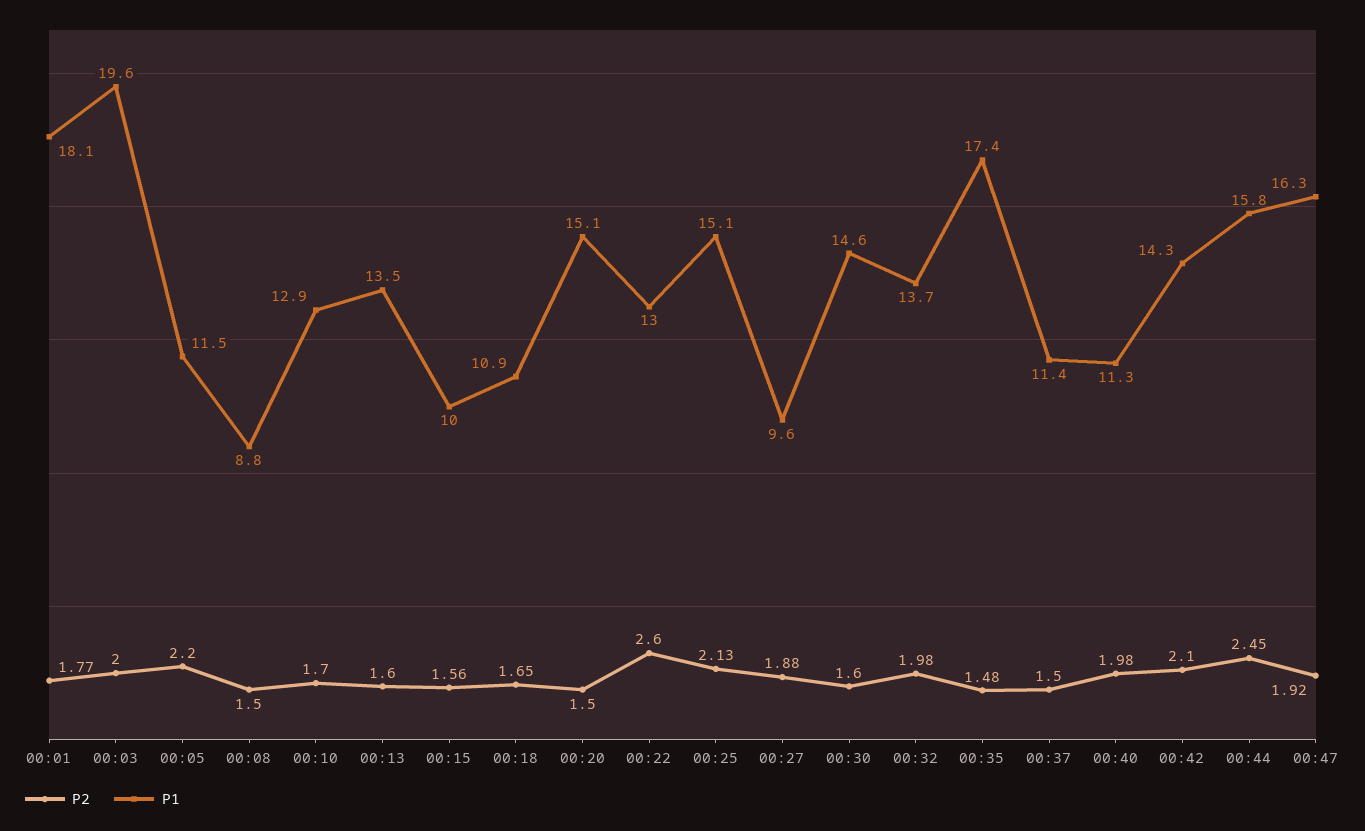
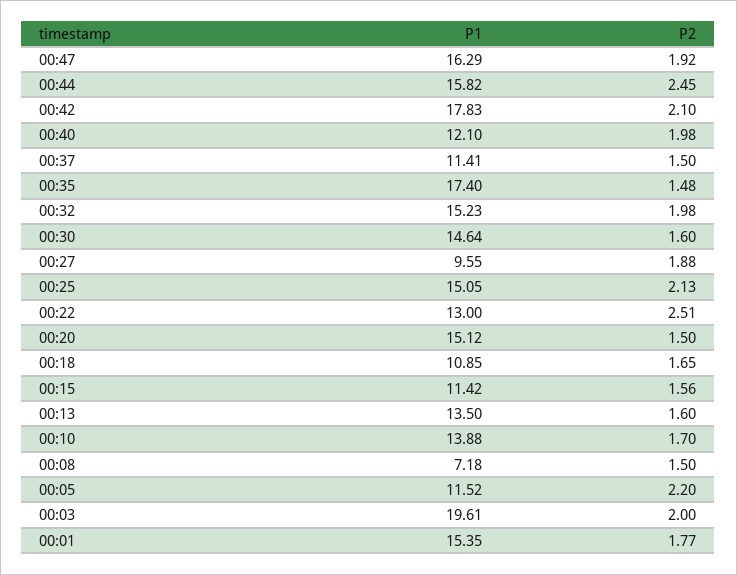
P1, 00:01: 18.1 -> 15.35
P1, 00:08: 8.8 -> 7.18
P1, 00:10: 12.9 -> 13.88
P1, 00:15: 10 -> 11.42
P2, 00:22: 2.6 -> 2.51
P1, 00:32: 13.7 -> 15.23
P1, 00:40: 11.3 -> 12.1
P1, 00:42: 14.3 -> 17.83

